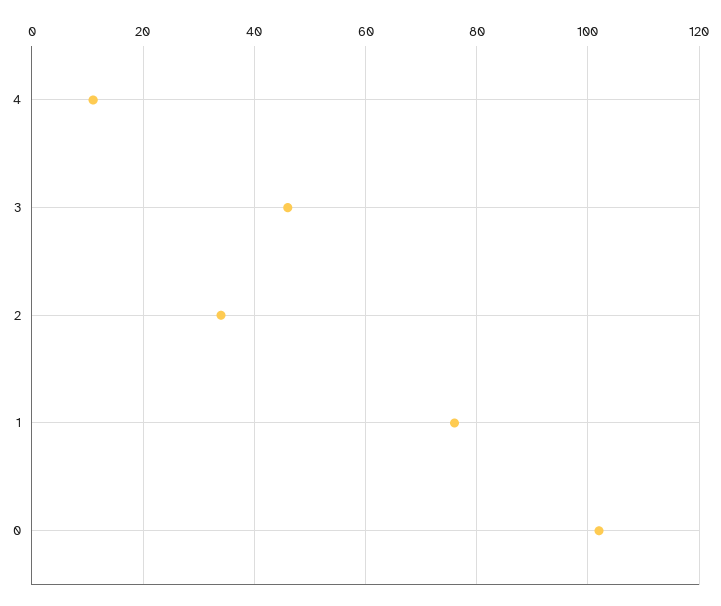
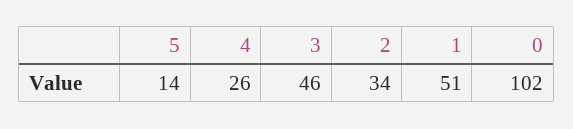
4: 10 -> 26
1: 75 -> 51
5: none -> 14

